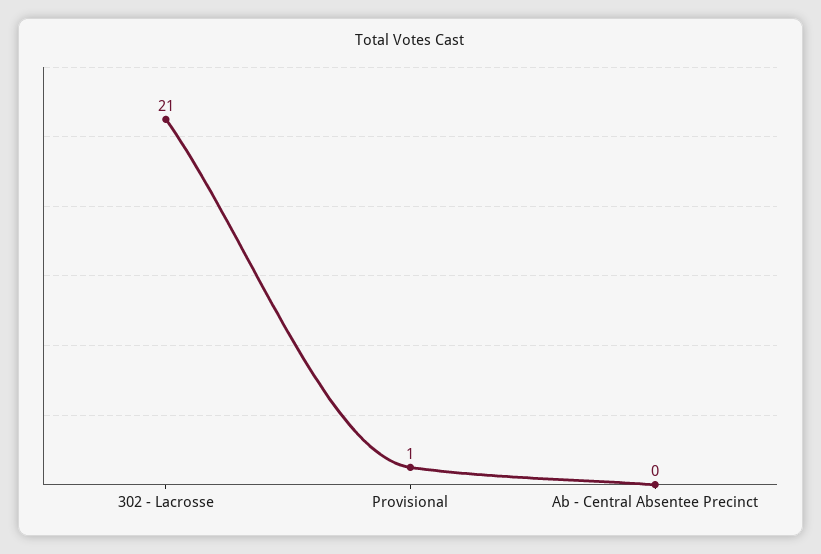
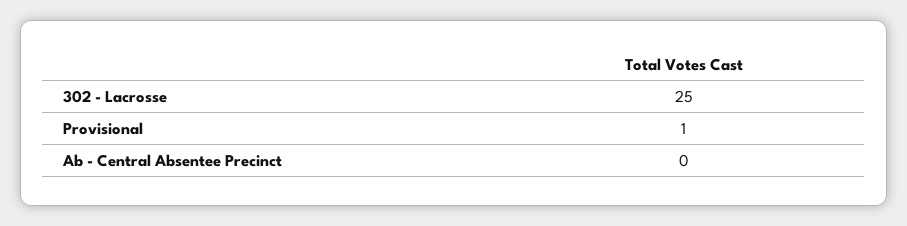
302 - Lacrosse: 21 -> 25

